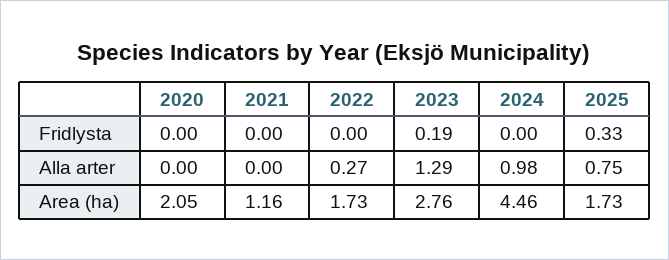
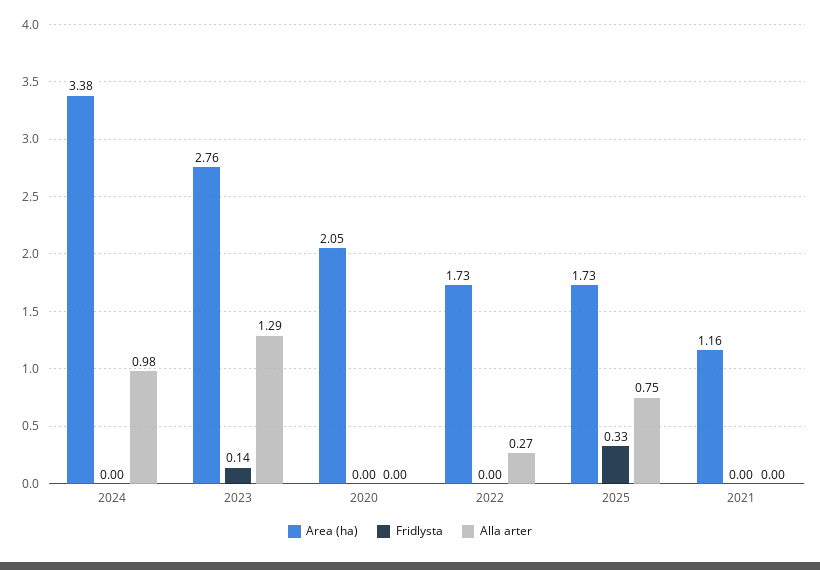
Fridlysta, 2023: 0.19 -> 0.14
Area (ha), 2024: 4.46 -> 3.38

